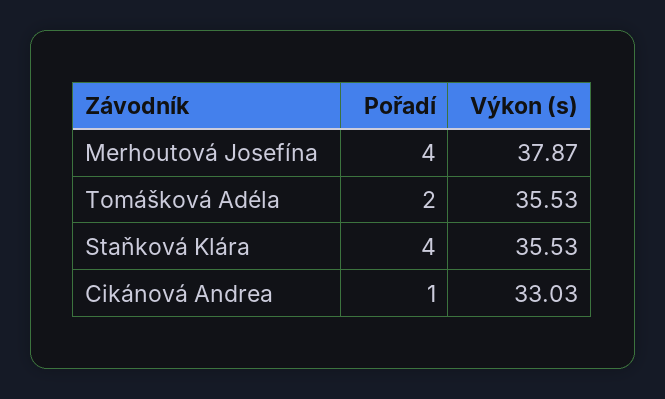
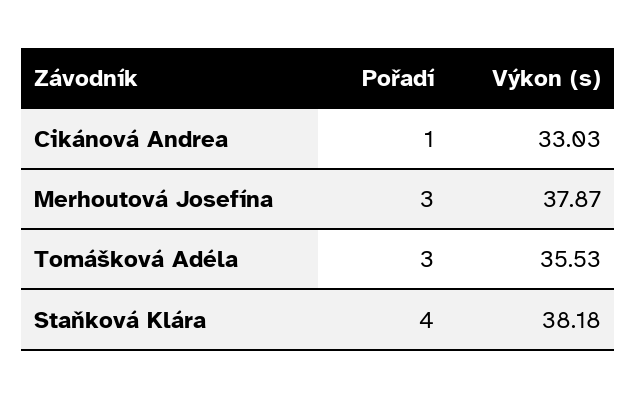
Pořadí, Merhoutová Josefína: 4 -> 3
Pořadí, Tomášková Adéla: 2 -> 3
Výkon (s), Staňková Klára: 35.53 -> 38.18

